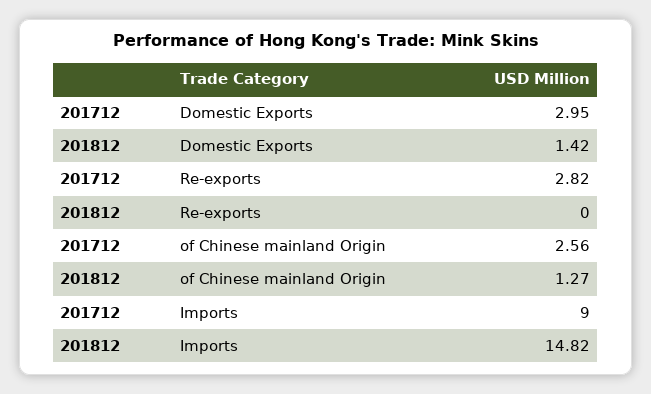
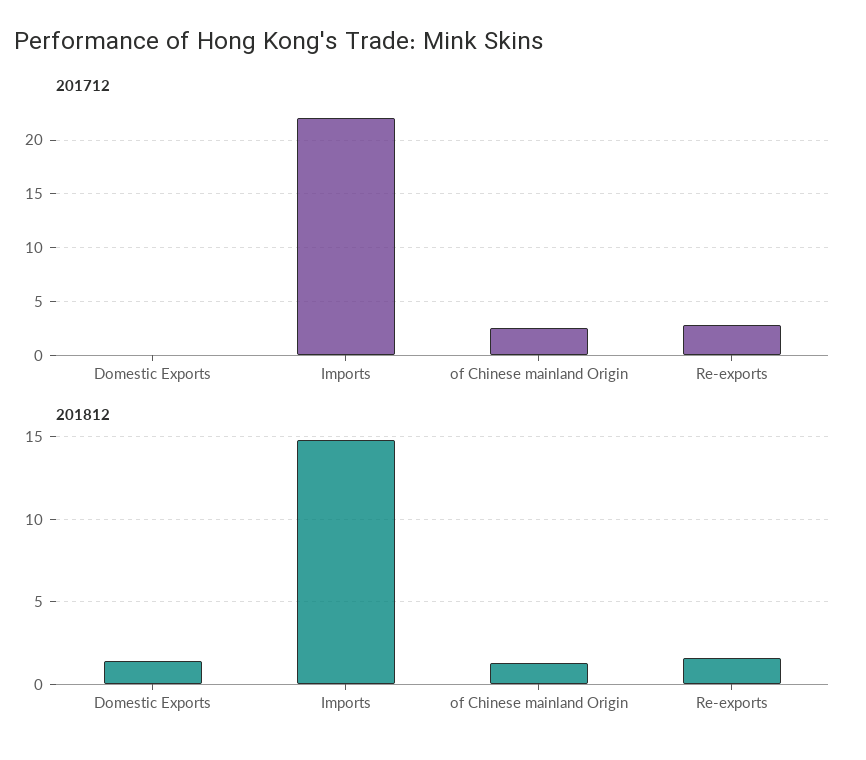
201712, Domestic Exports: 2.95 -> 0
201812, Re-exports: 0 -> 1.5
201712, Imports: 9 -> 22

